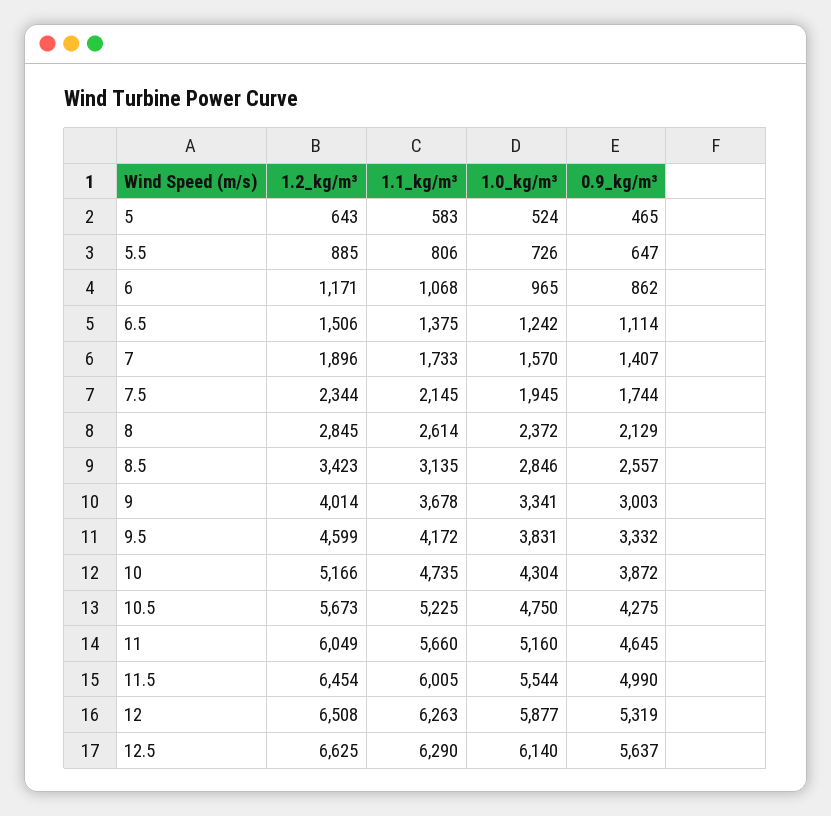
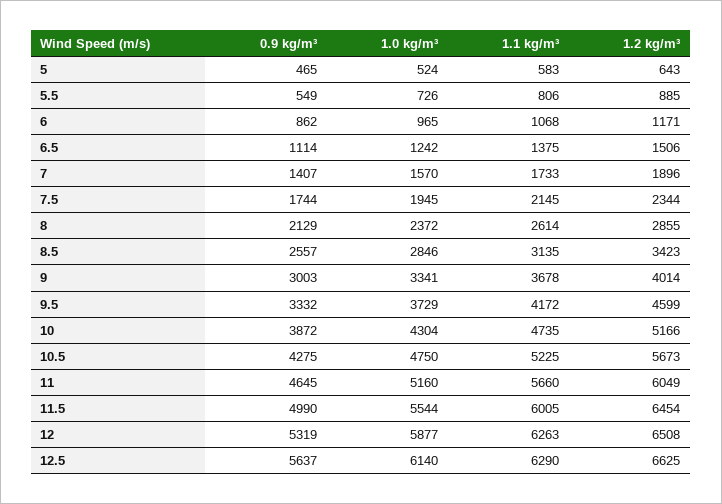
0.9_kg/m³, 5.5: 647 -> 549
1.2_kg/m³, 8: 2845 -> 2855
1.0_kg/m³, 9.5: 3831 -> 3729

